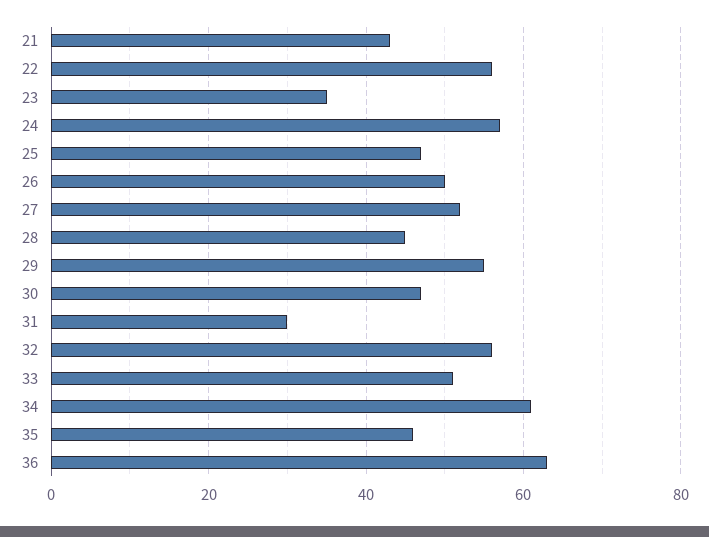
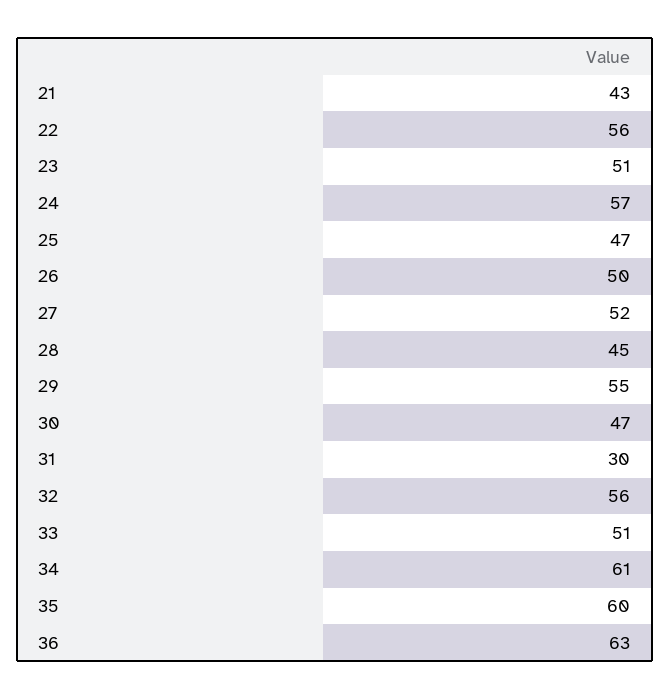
23: 35 -> 51
35: 45 -> 60

